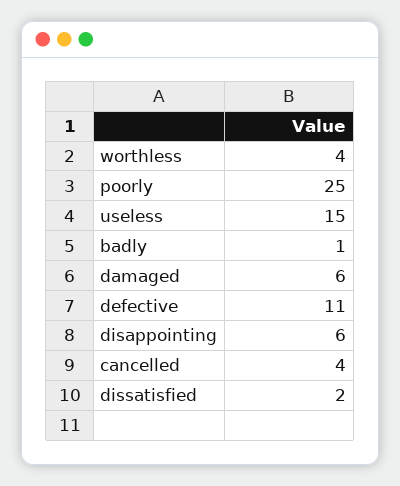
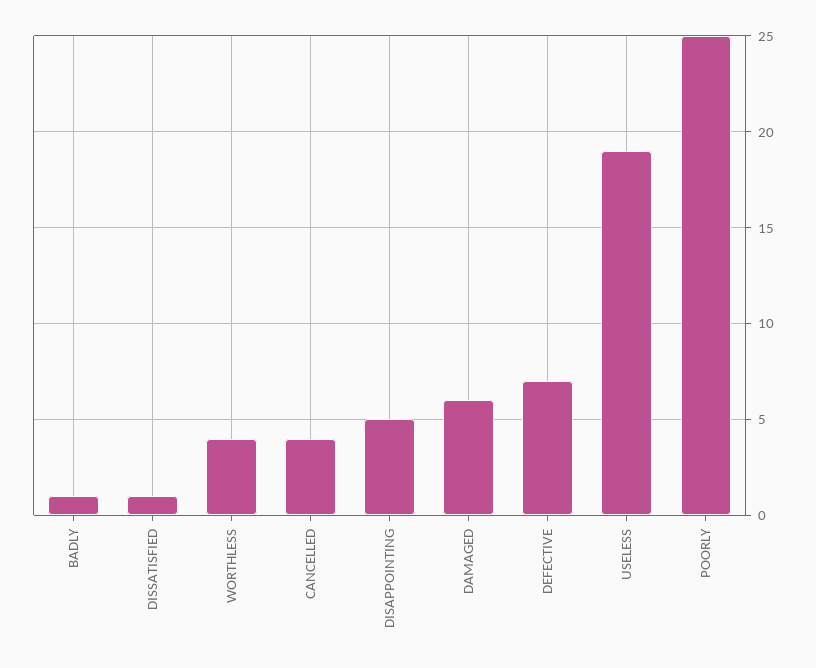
useless: 15 -> 19
defective: 11 -> 7
disappointing: 6 -> 5
dissatisfied: 2 -> 1

